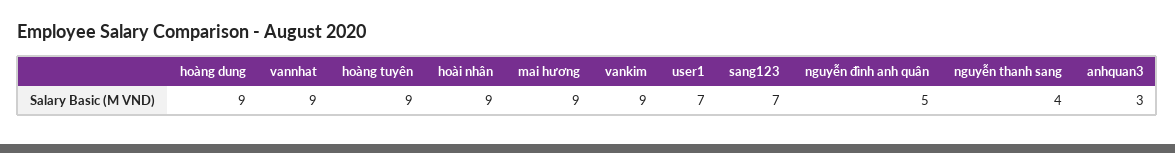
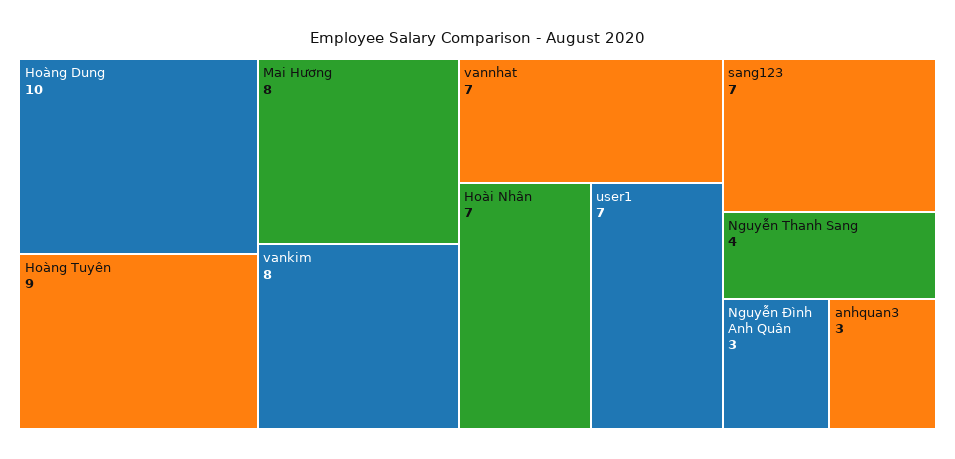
hoàng dung: 9 -> 10
vannhat: 9 -> 7
hoài nhân: 9 -> 7
mai hương: 9 -> 8
vankim: 9 -> 8
nguyễn đình anh quân: 5 -> 3

